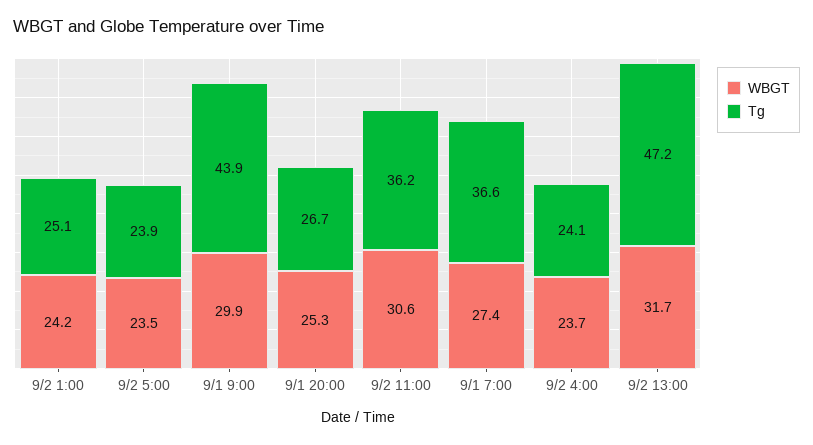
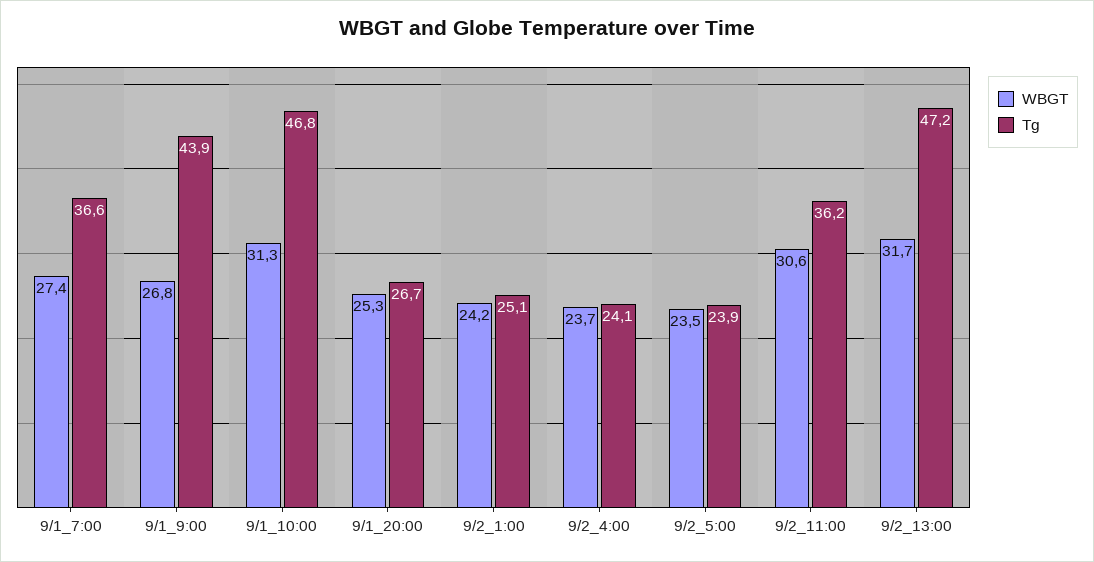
WBGT, 9/1 9:00: 29.9 -> 26.8
WBGT, 9/1_10:00: none -> 31.3
Tg, 9/1_10:00: none -> 46.8

